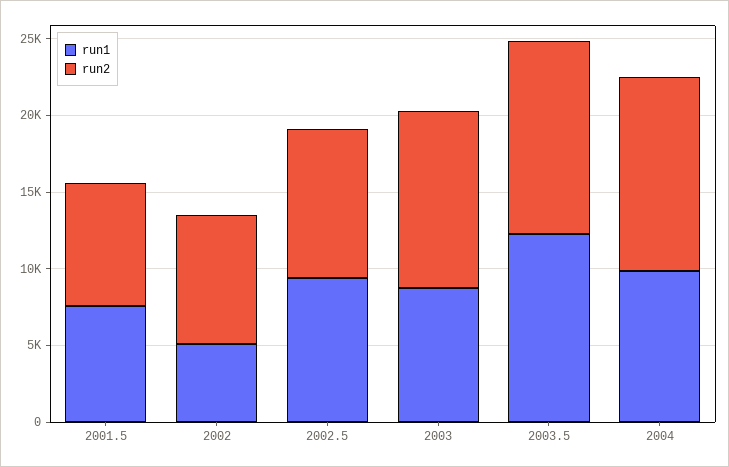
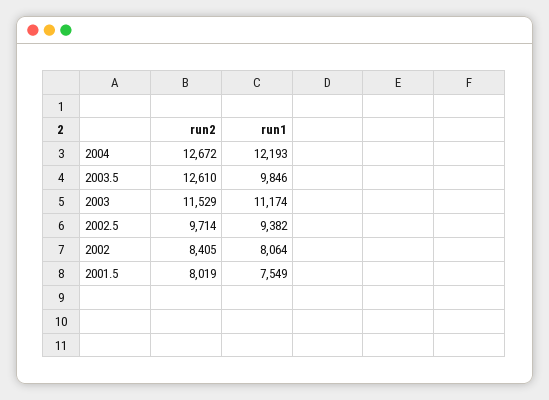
run1, 2002: 5000 -> 8064
run1, 2003: 9000 -> 11174
run1, 2003.5: 12000 -> 9846
run1, 2004: 10000 -> 12193

